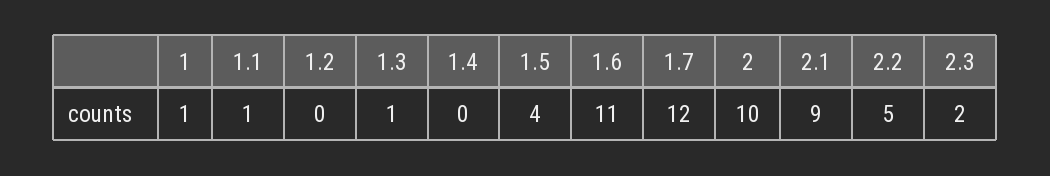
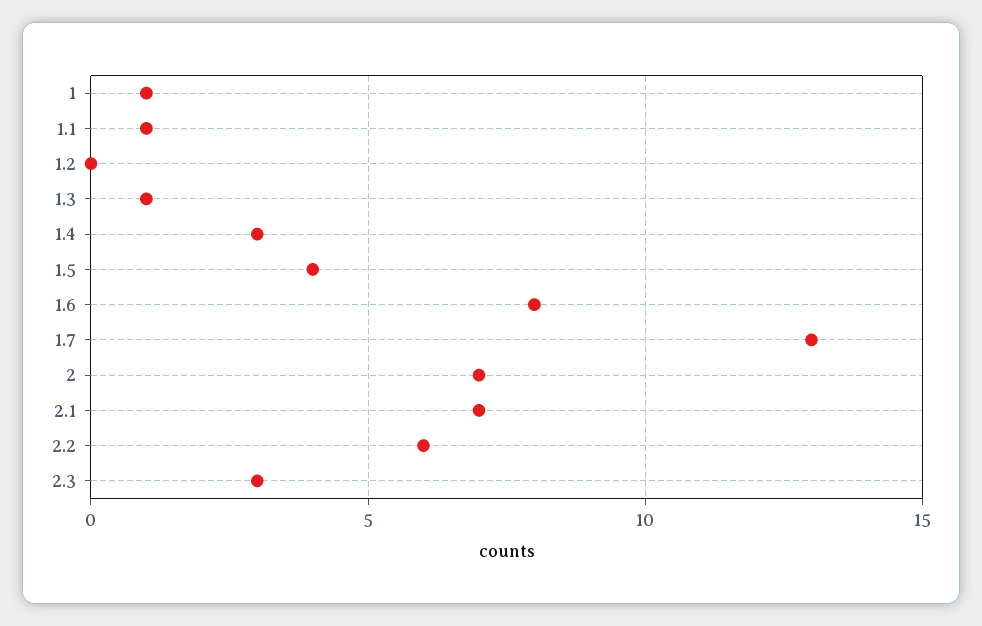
1.4: 0 -> 3
1.6: 11 -> 8
1.7: 12 -> 13
2: 10 -> 7
2.1: 9 -> 7
2.2: 5 -> 6
2.3: 2 -> 3

